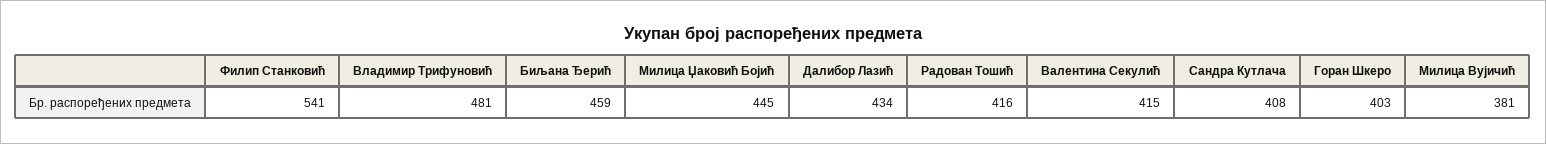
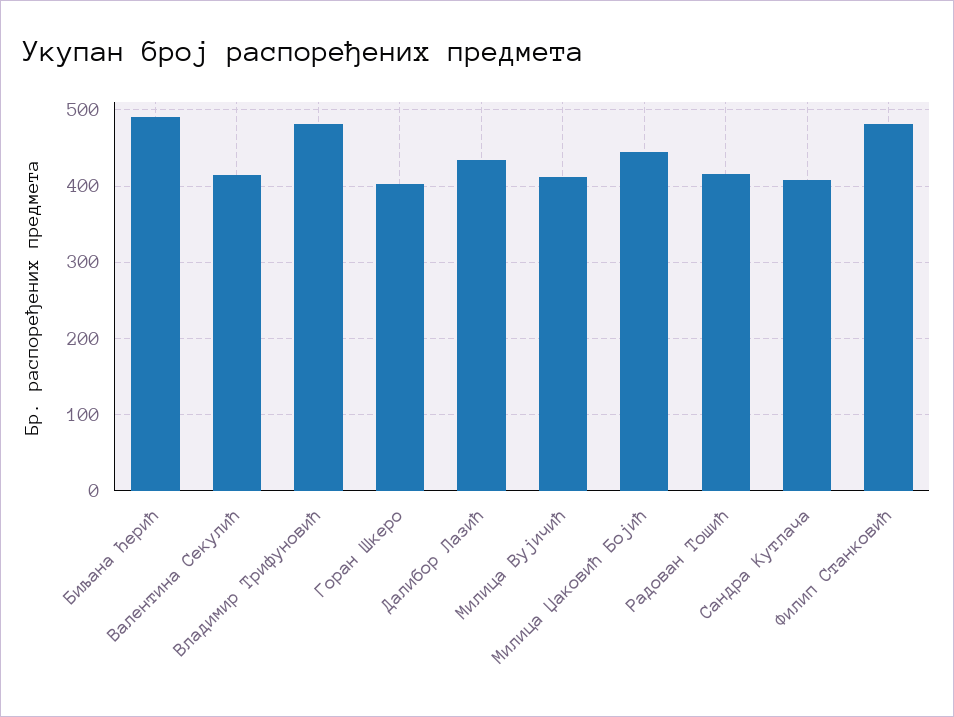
Филип Станковић: 541 -> 480
Биљана Ђерић: 459 -> 490
Милица Вујичић: 381 -> 410

